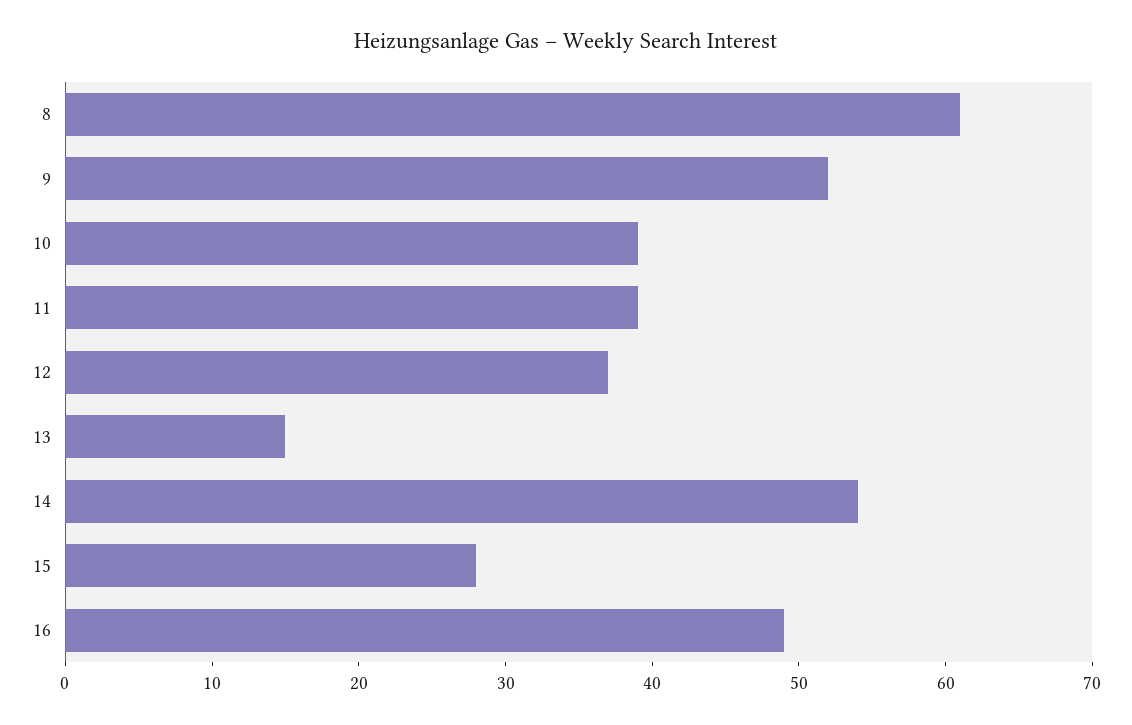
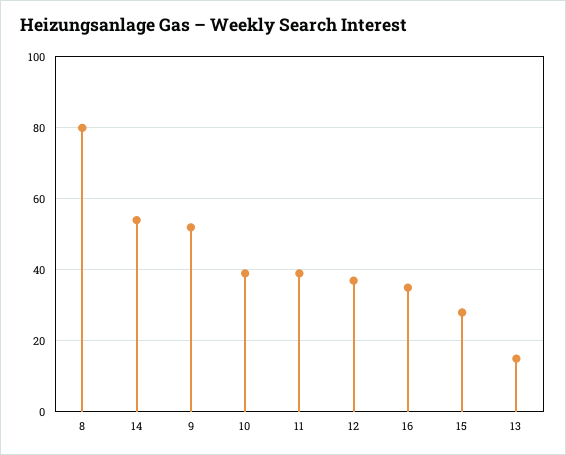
8: 61 -> 80
16: 49 -> 35

